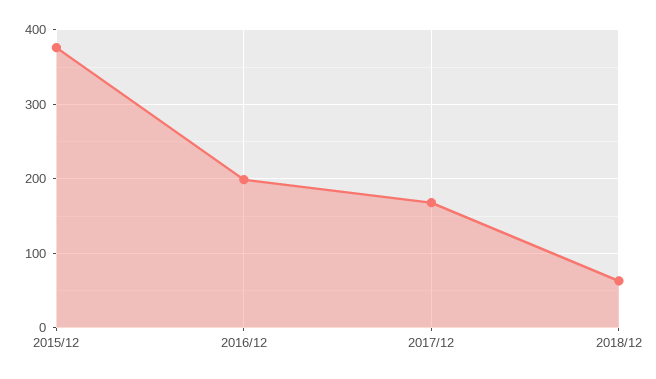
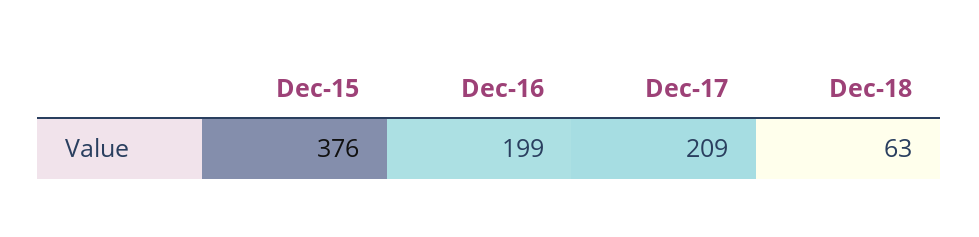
2017/12: 170 -> 209

